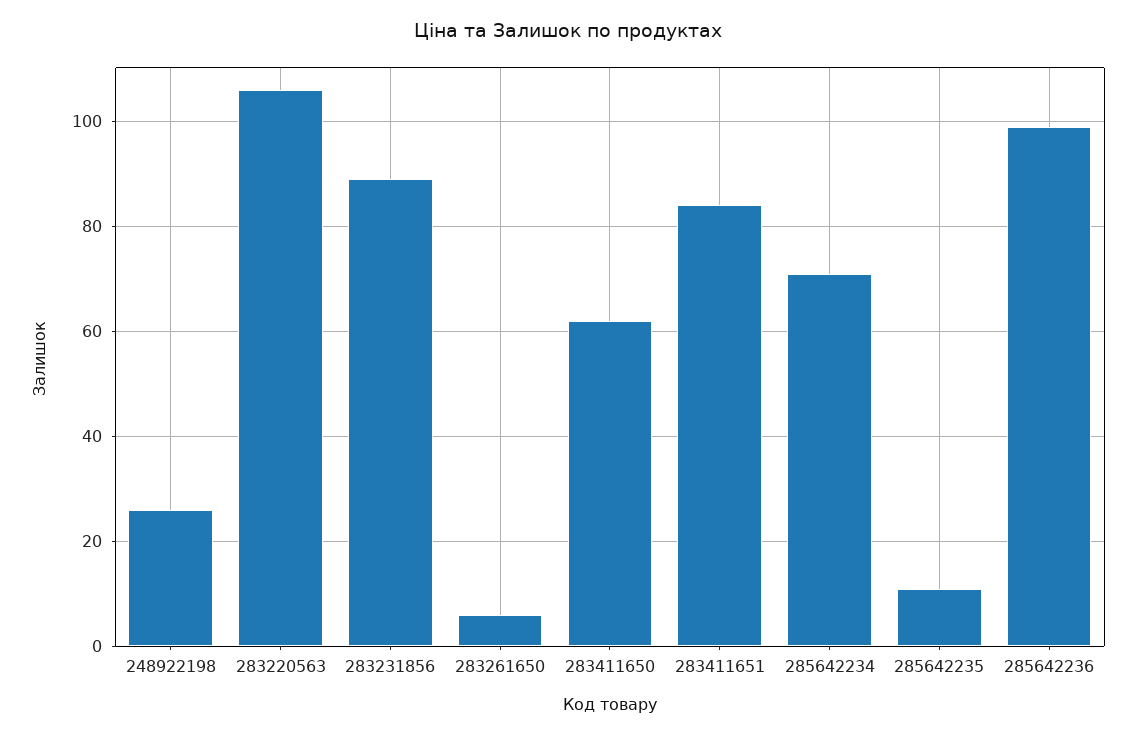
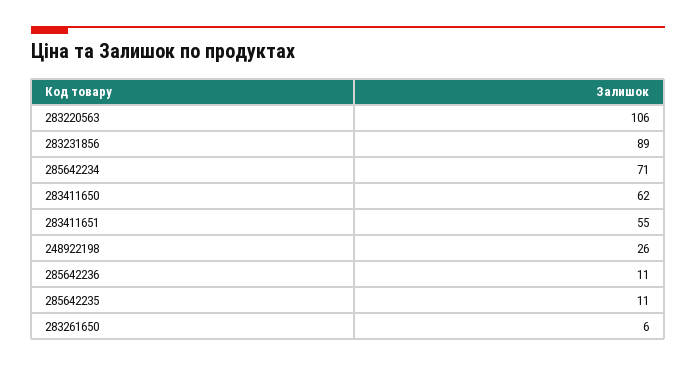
283411651: 85 -> 55
285642236: 100 -> 11

